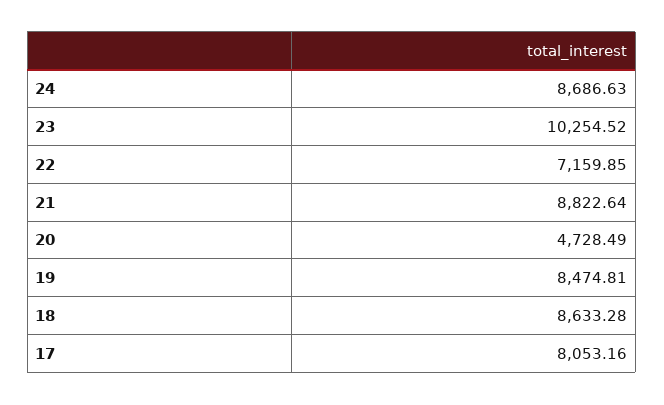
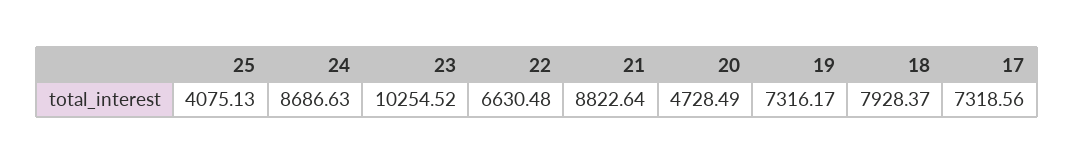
22: 7159.85 -> 6630.48
19: 8474.81 -> 7316.17
18: 8633.28 -> 7928.37
17: 8053.16 -> 7318.56
25: none -> 4075.13

